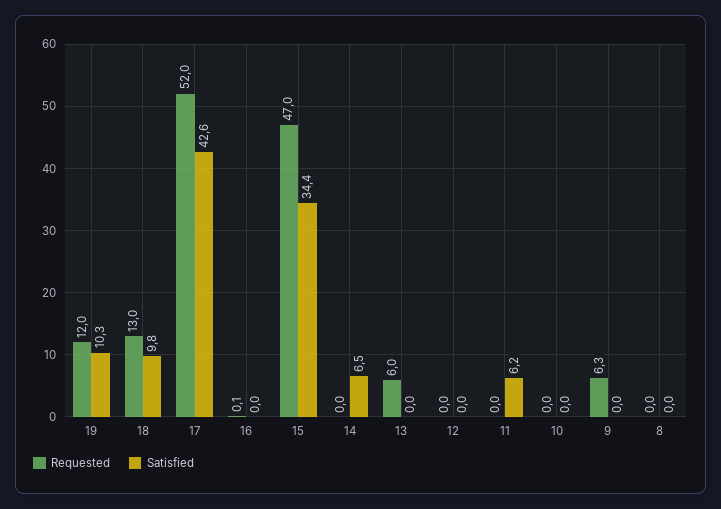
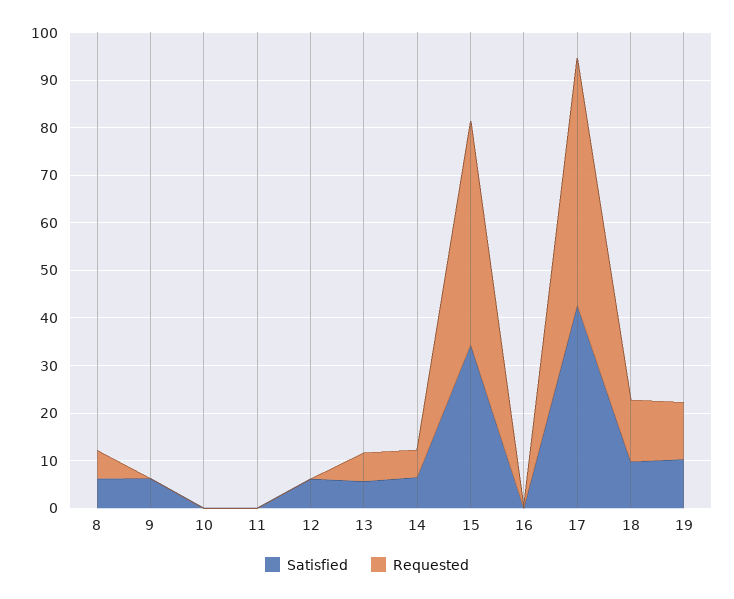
Requested, 14: 0 -> 6
Satisfied, 13: 0 -> 6
Satisfied, 12: 0 -> 6
Satisfied, 11: 6.2 -> 0
Requested, 9: 6.3 -> 0
Satisfied, 9: 0 -> 6
Requested, 8: 0 -> 6
Satisfied, 8: 0 -> 6

